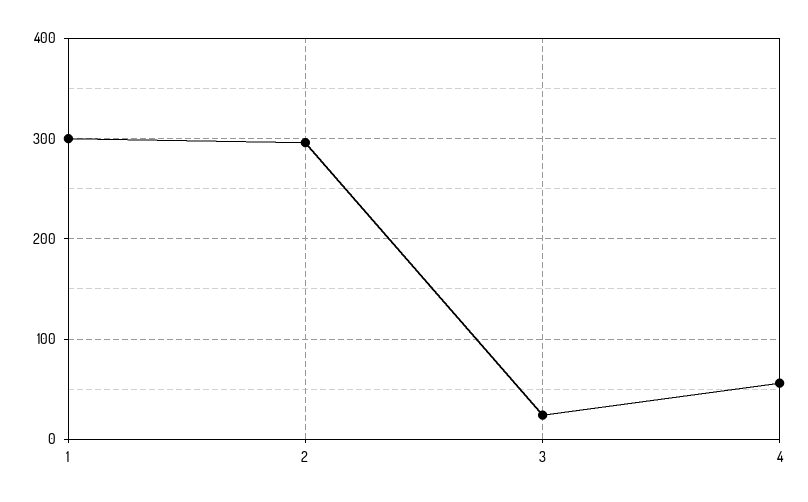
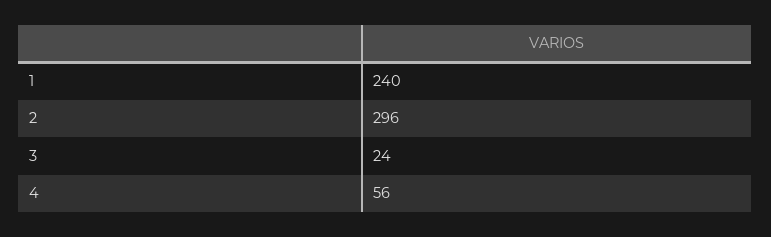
1: 300 -> 240

